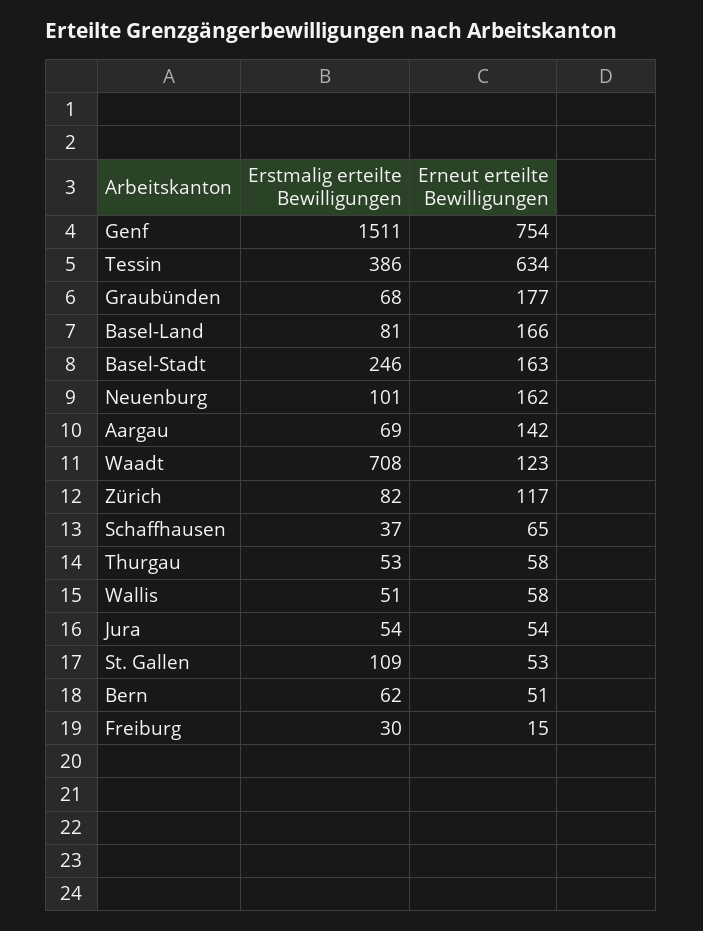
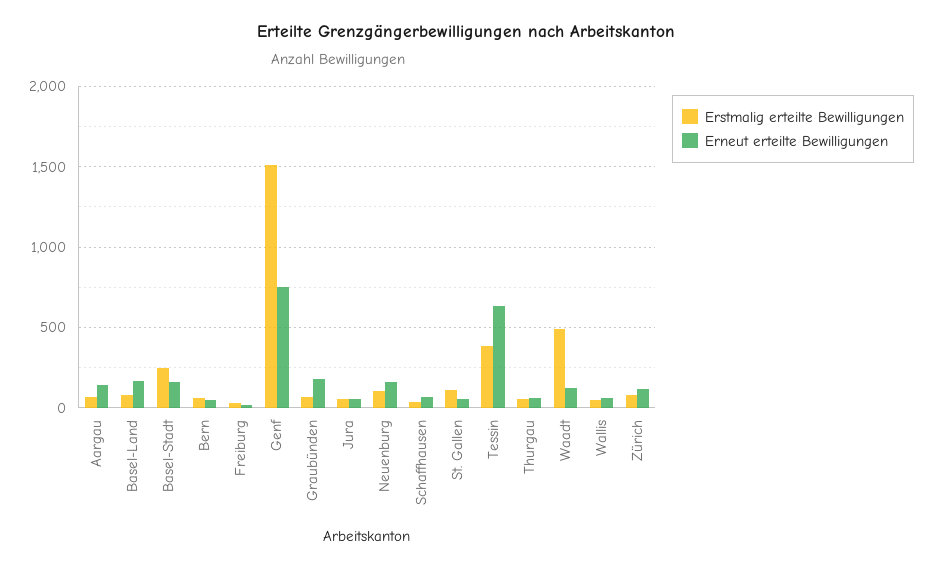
Erstmalig erteilte Bewilligungen, Waadt: 708 -> 500

